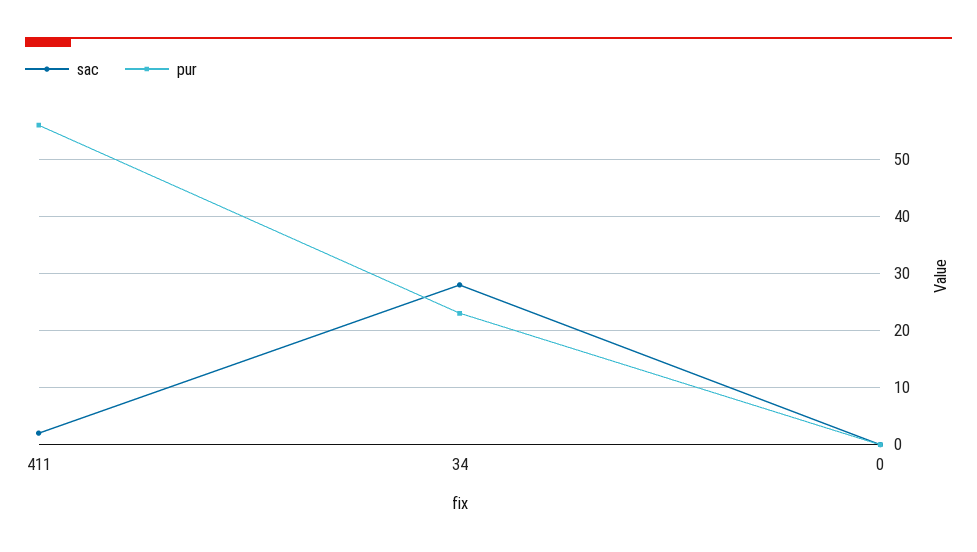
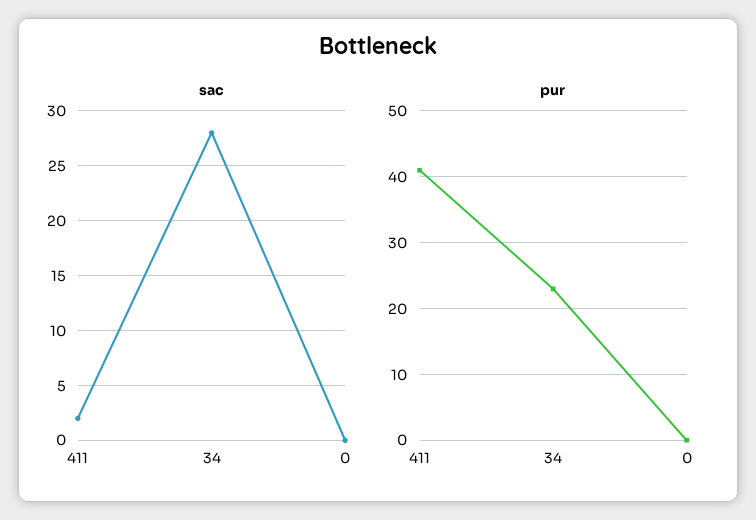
pur, 411: 55 -> 41

